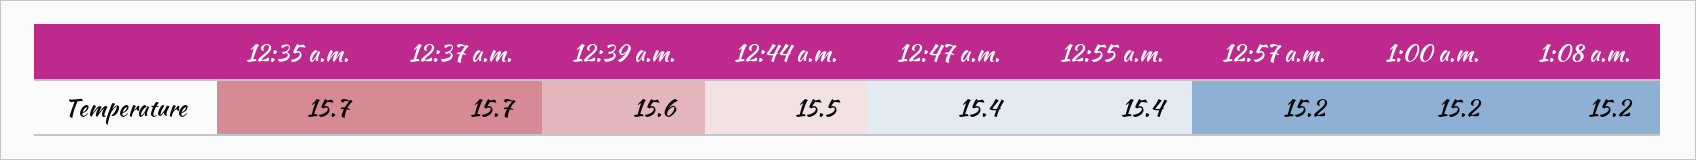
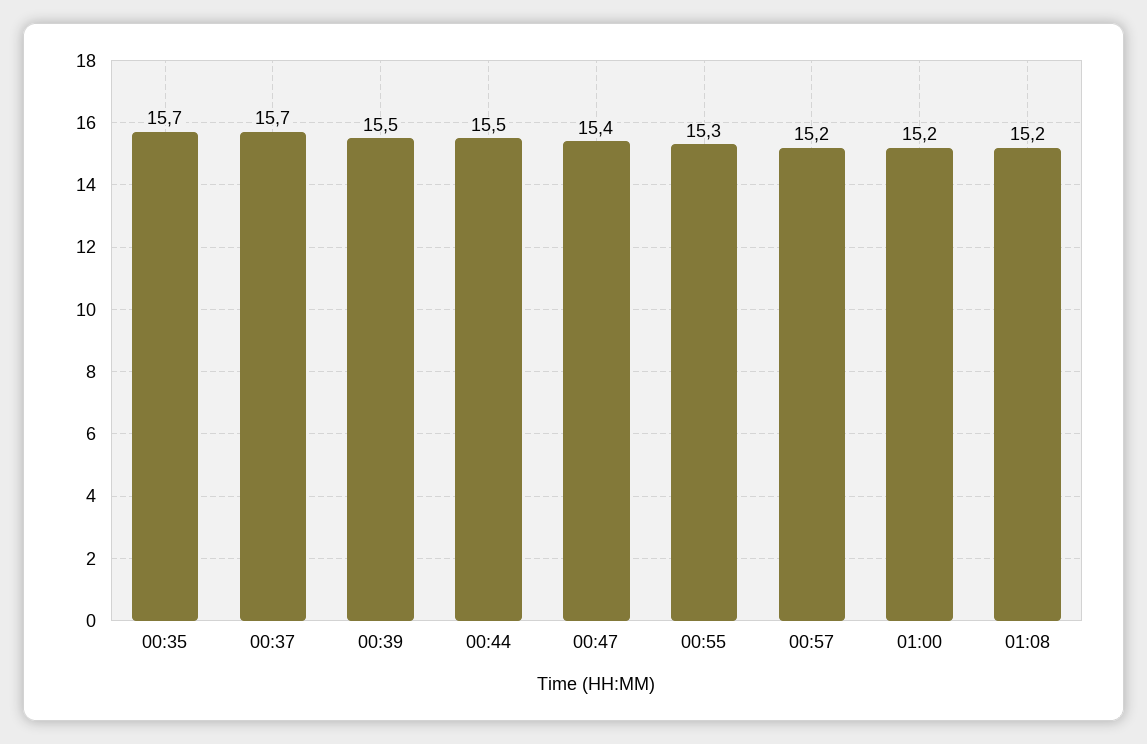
12:39 a.m.: 15.6 -> 15.5
12:55 a.m.: 15.4 -> 15.3

